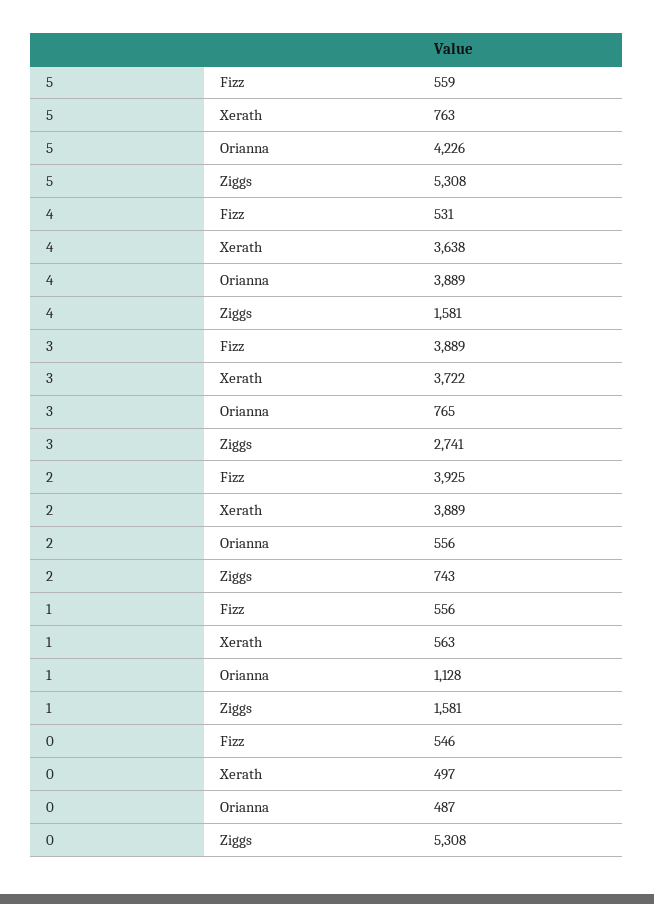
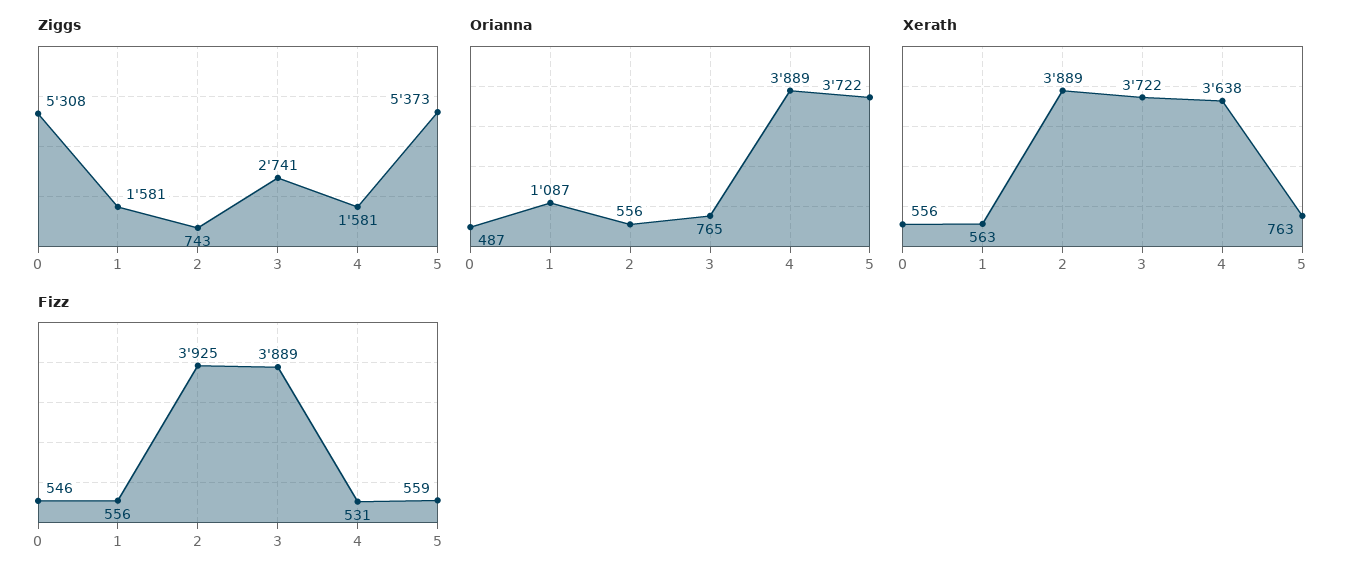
Orianna, 5: 4226 -> 3722
Ziggs, 5: 5308 -> 5373
Orianna, 1: 1128 -> 1087
Xerath, 0: 497 -> 556

